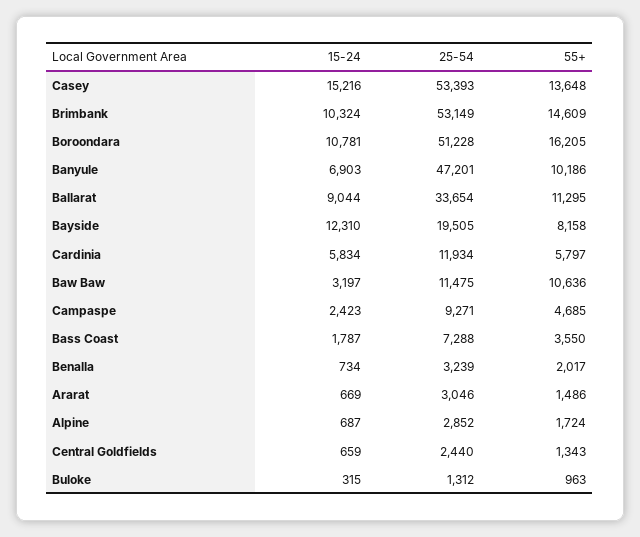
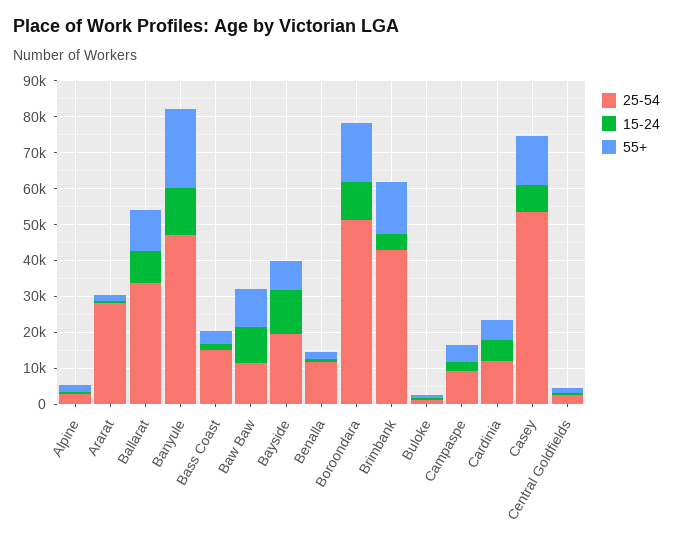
15-24, Casey: 15216 -> 7500
15-24, Brimbank: 10324 -> 5000
25-54, Brimbank: 53149 -> 42500
15-24, Banyule: 6903 -> 12500
55+, Banyule: 10186 -> 22500
15-24, Baw Baw: 3197 -> 10000
25-54, Bass Coast: 7288 -> 15000
25-54, Benalla: 3239 -> 12500
25-54, Ararat: 3046 -> 27500

